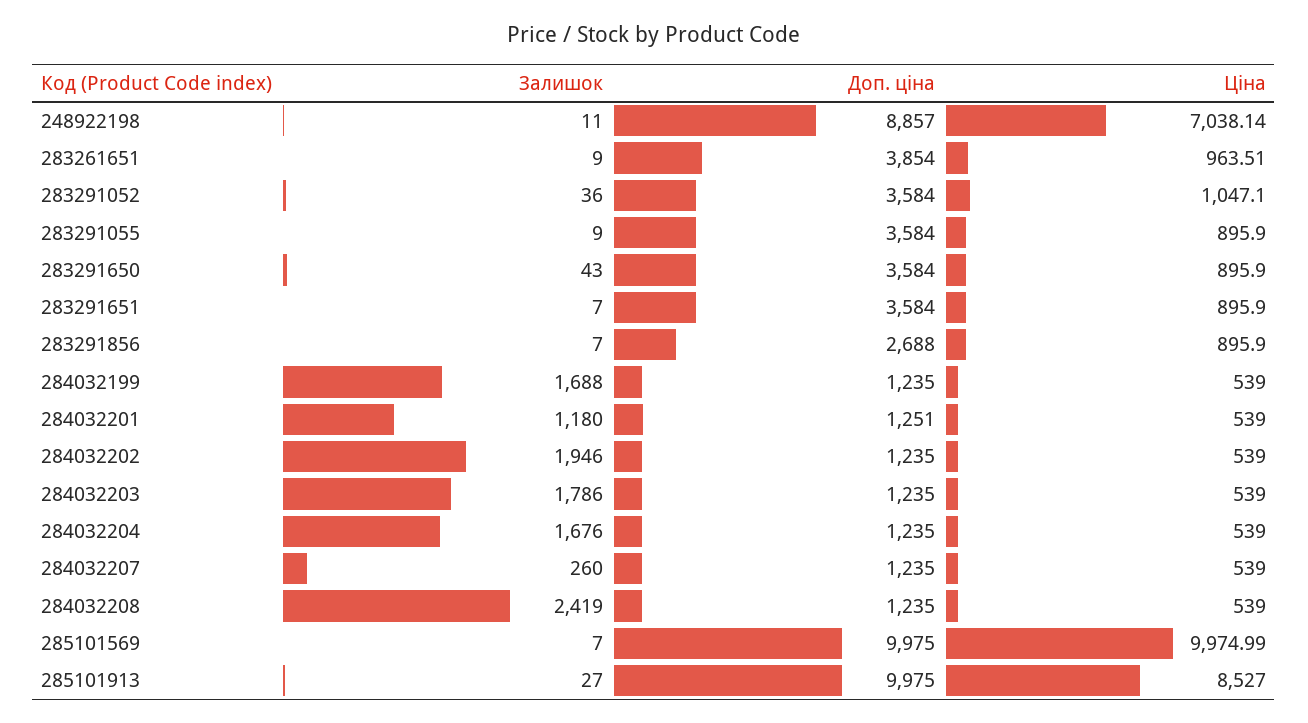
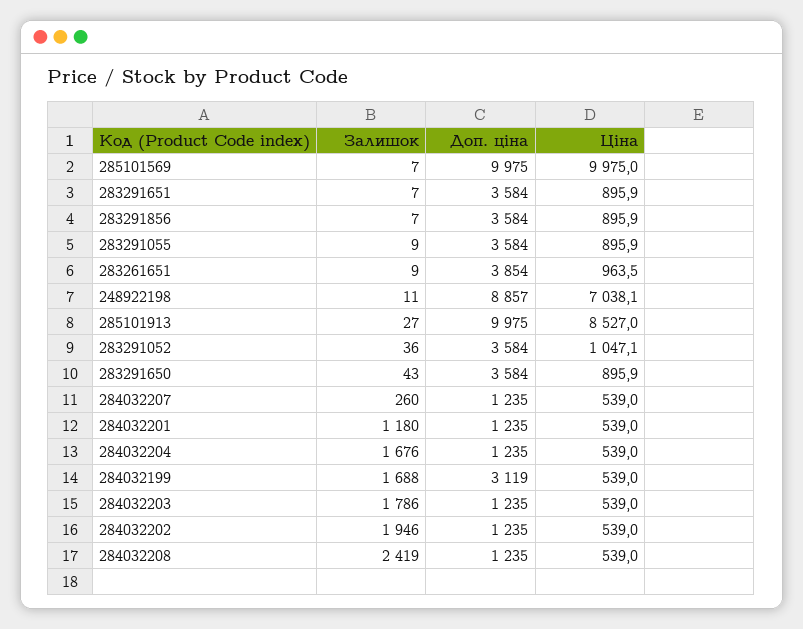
Доп. ціна, 283291856: 2688 -> 3584
Доп. ціна, 284032199: 1235 -> 3119
Доп. ціна, 284032201: 1251 -> 1235

